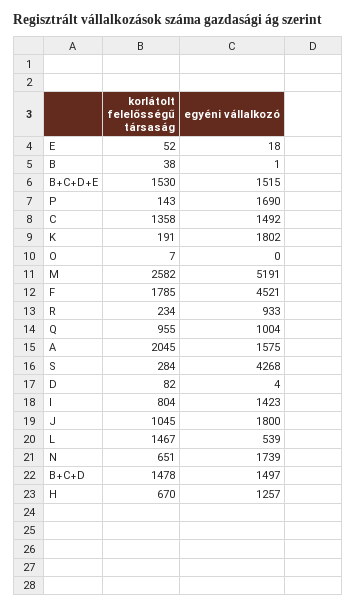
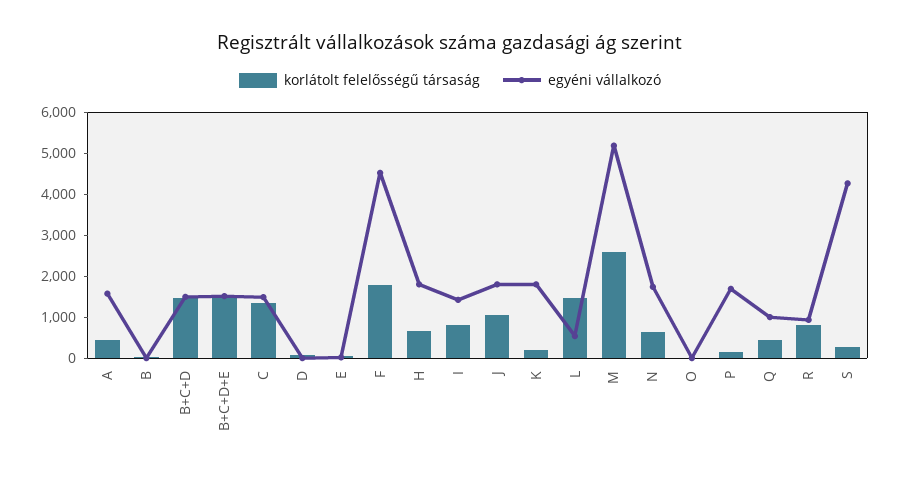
korlátolt felelősségű társaság, R: 234 -> 800
korlátolt felelősségű társaság, Q: 955 -> 400
korlátolt felelősségű társaság, A: 2045 -> 400
egyéni vállalkozó, H: 1257 -> 1800

